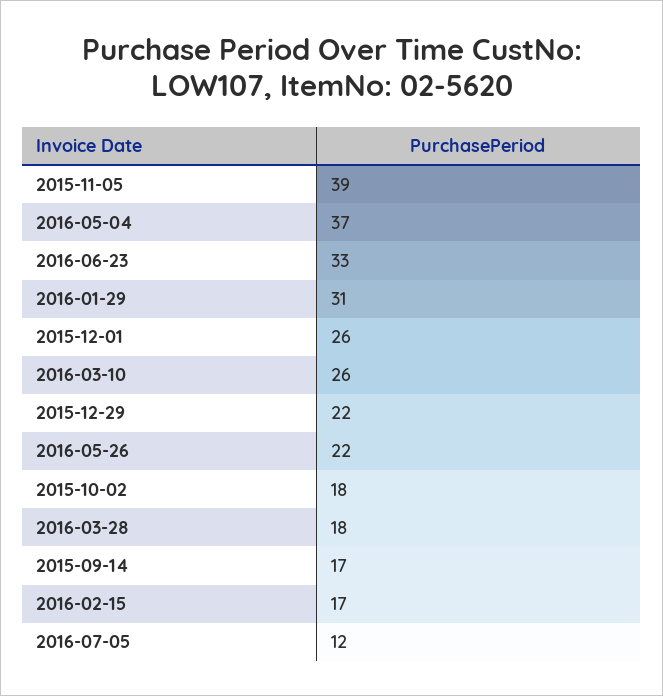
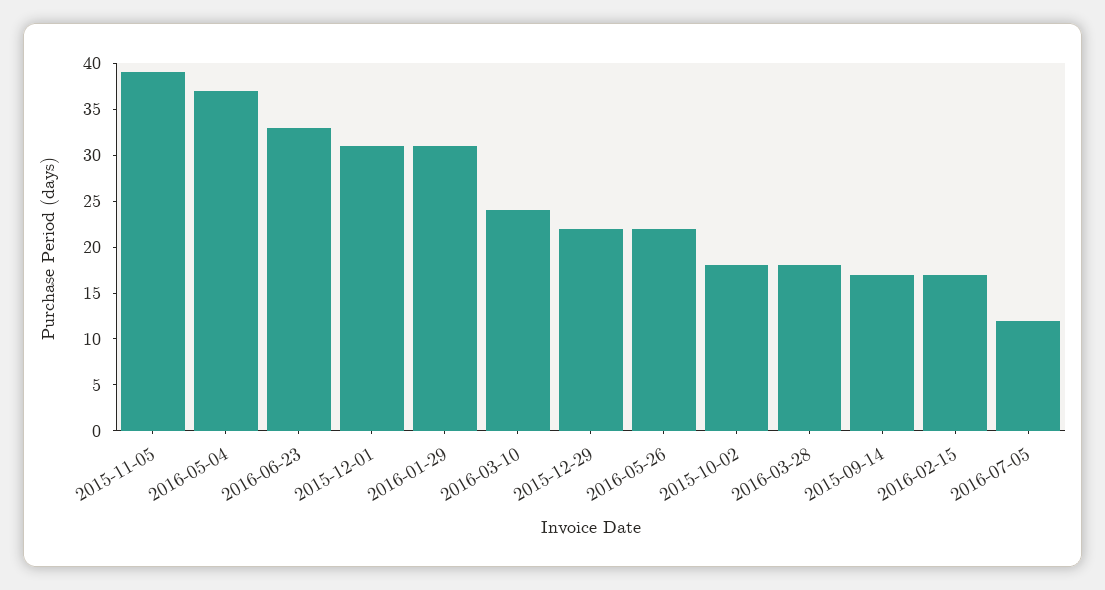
2015-12-01: 26 -> 31
2016-03-10: 26 -> 24

